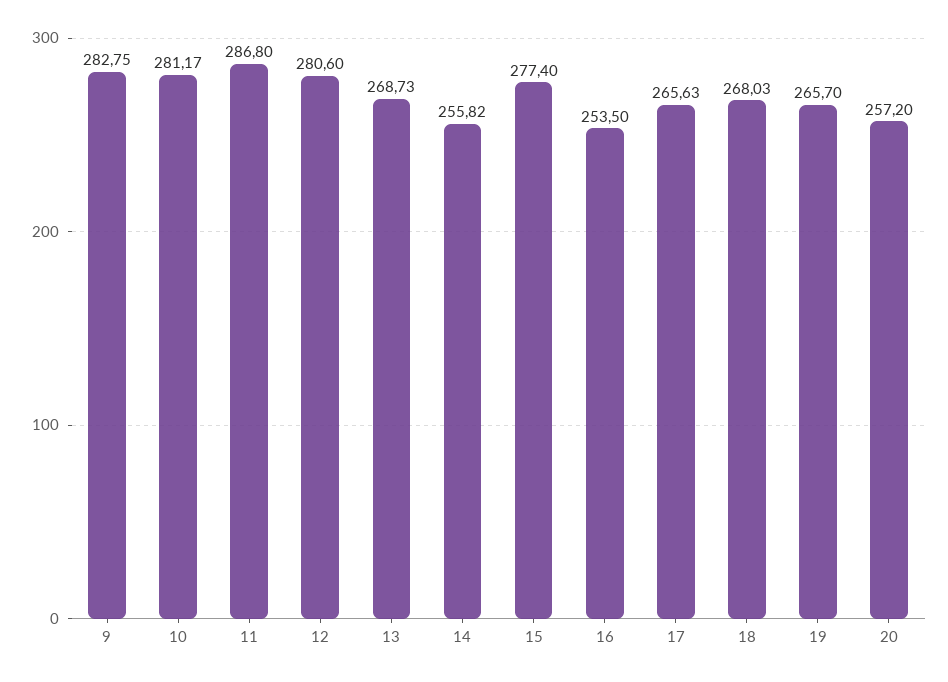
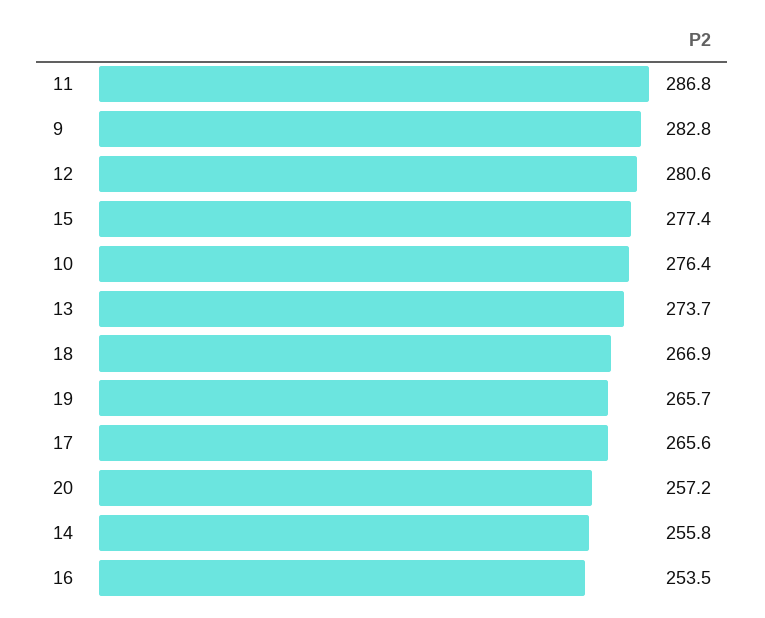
10: 281.17 -> 276.4
13: 268.73 -> 273.7
18: 268.03 -> 266.9

